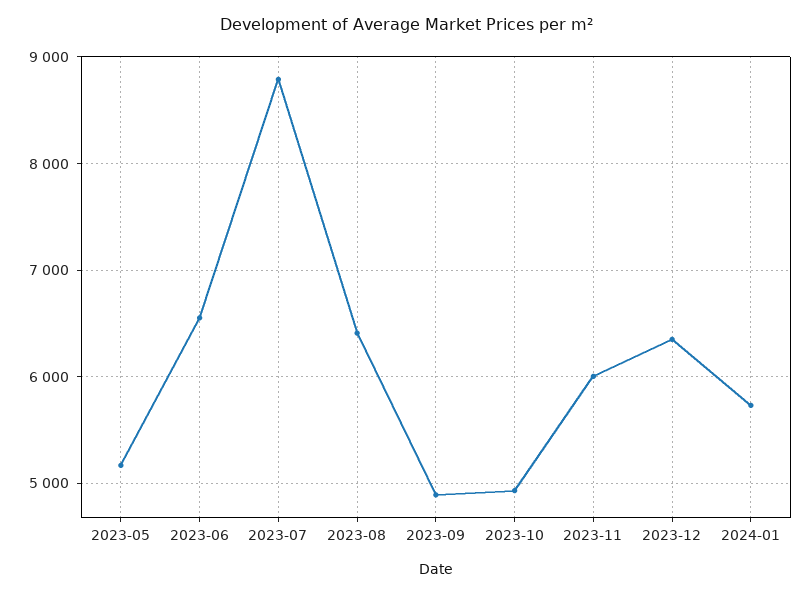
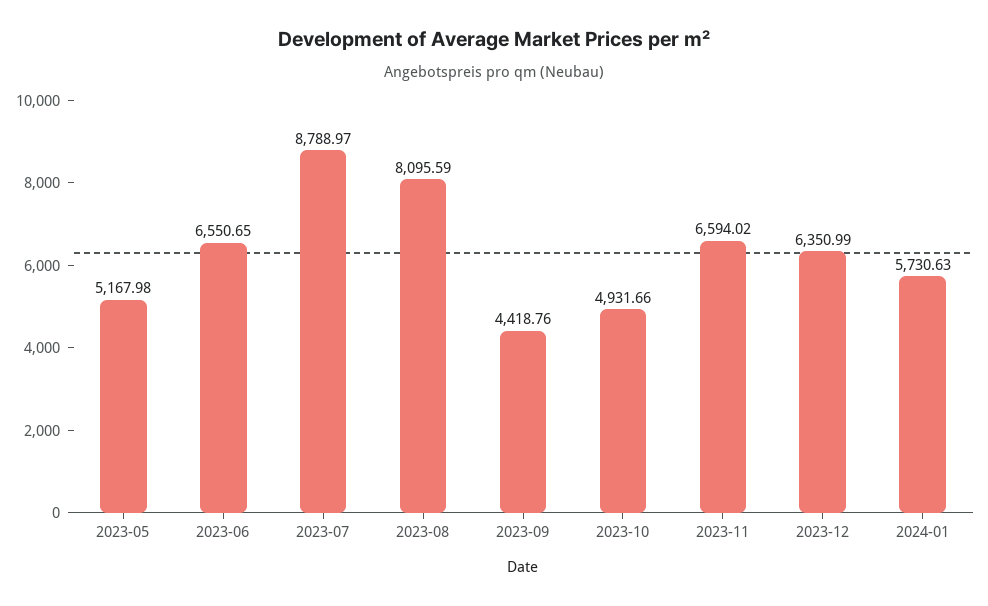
2023-08: 6400 -> 8095.59
2023-09: 4900 -> 4418.76
2023-11: 6000 -> 6594.02

